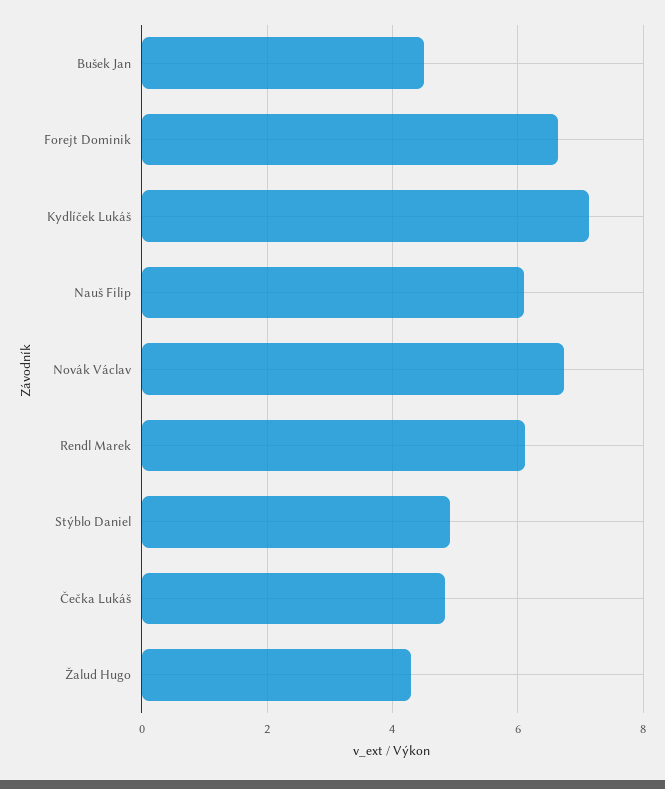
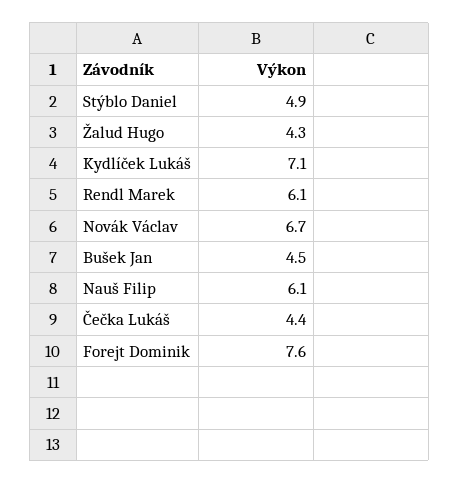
Forejt Dominik: 6.6 -> 7.6
Čečka Lukáš: 4.8 -> 4.4

